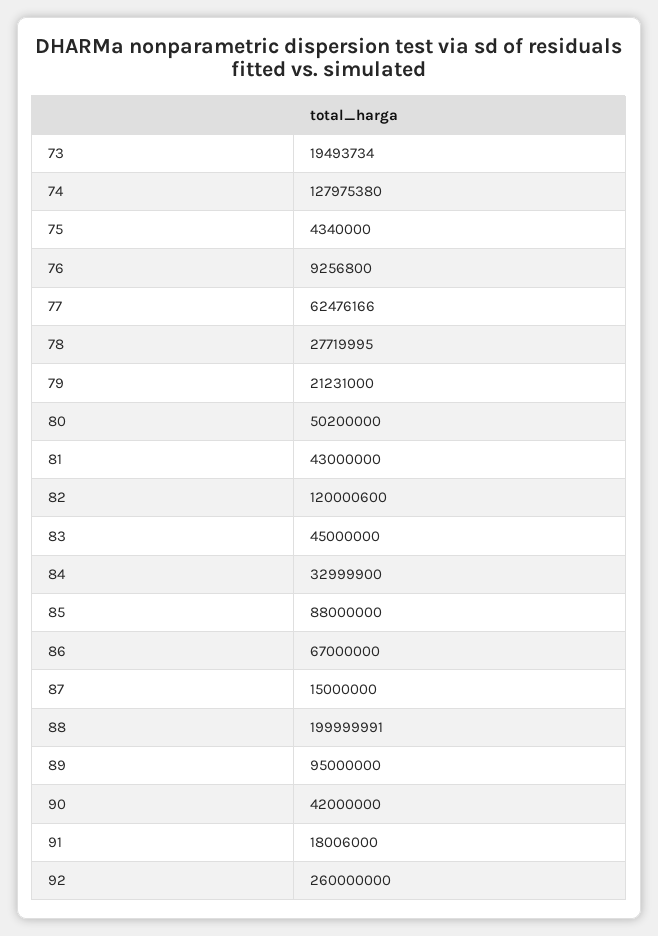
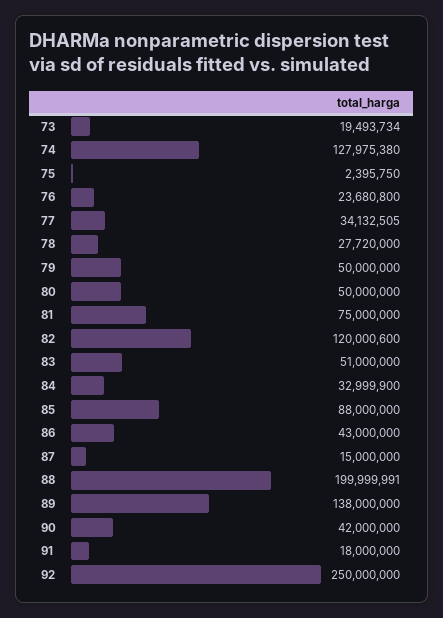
75: 4340000 -> 2395750
76: 9256800 -> 23680800
77: 62476166 -> 34132505
78: 27719995 -> 27720000
79: 21231000 -> 50000000
80: 50200000 -> 50000000
81: 43000000 -> 75000000
83: 45000000 -> 51000000
86: 67000000 -> 43000000
89: 95000000 -> 138000000
91: 18006000 -> 18000000
92: 260000000 -> 250000000

